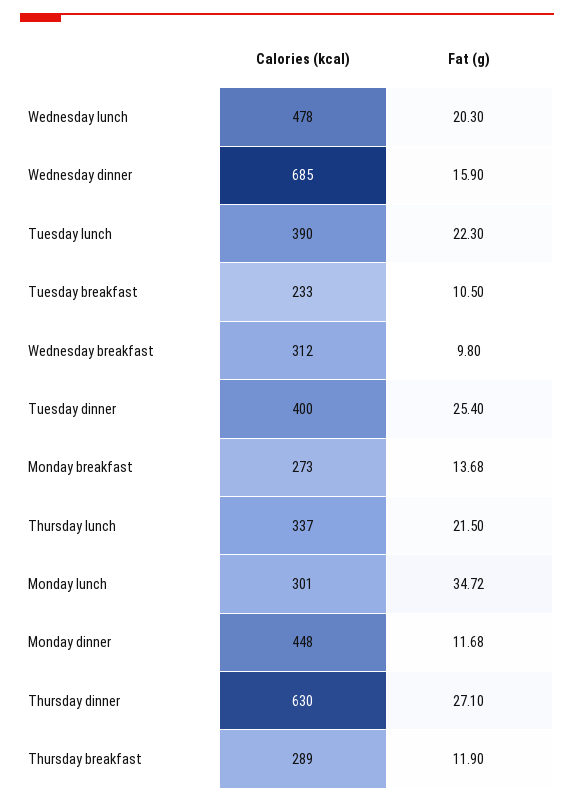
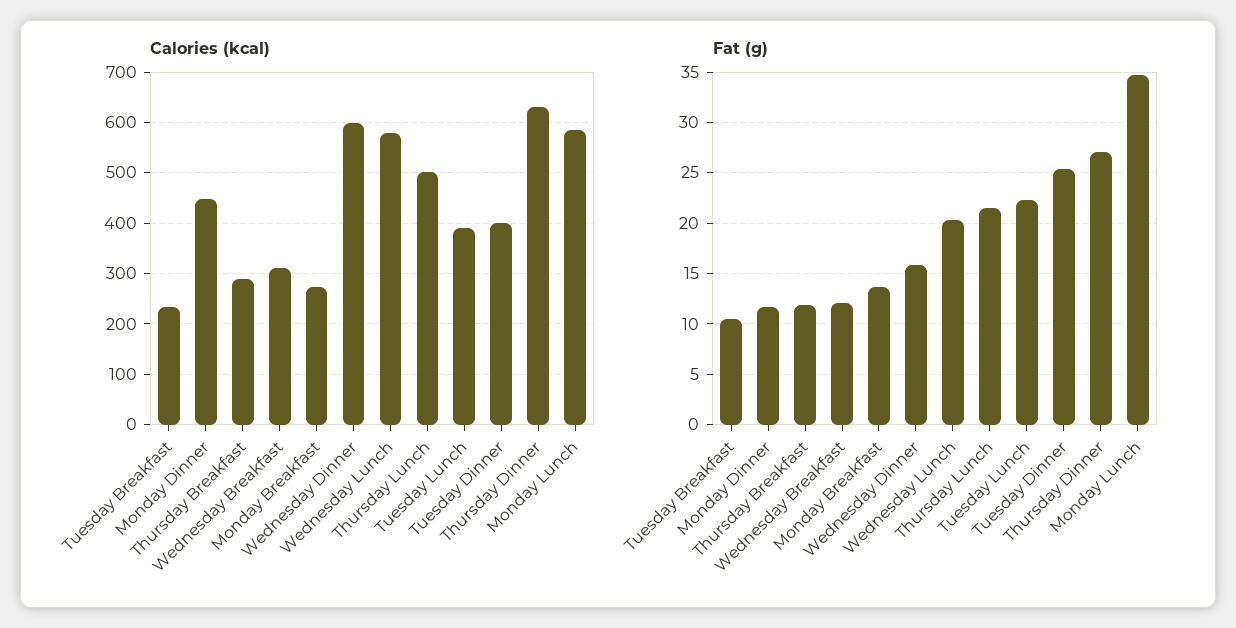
Calories (kcal), Wednesday lunch: 478 -> 580
Calories (kcal), Wednesday dinner: 685 -> 600
Fat (g), Wednesday breakfast: 9.8 -> 12
Calories (kcal), Thursday lunch: 337 -> 500
Calories (kcal), Monday lunch: 301 -> 580

